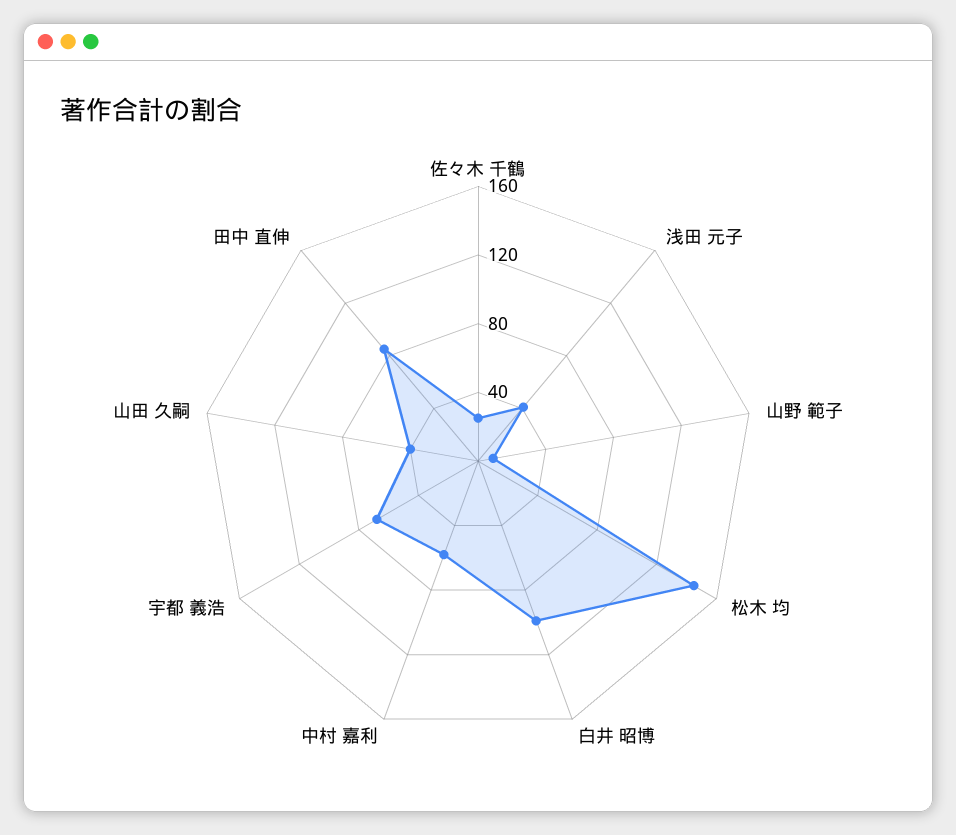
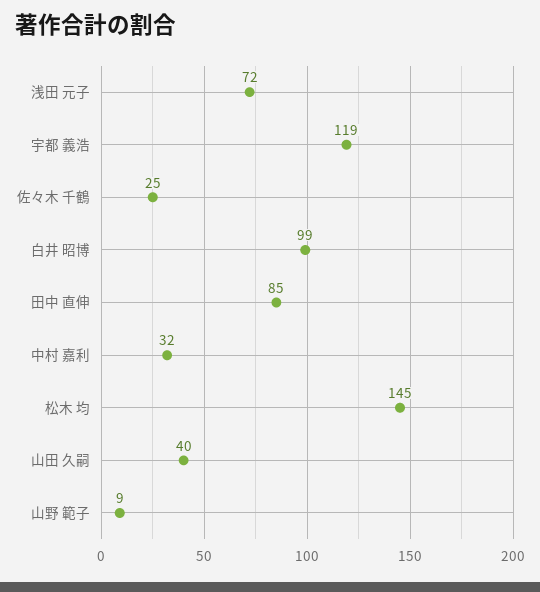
浅田 元子: 40 -> 72
中村 嘉利: 60 -> 32
宇都 義浩: 70 -> 119

